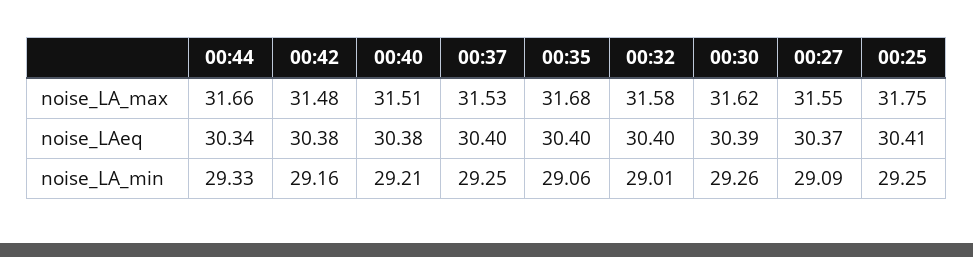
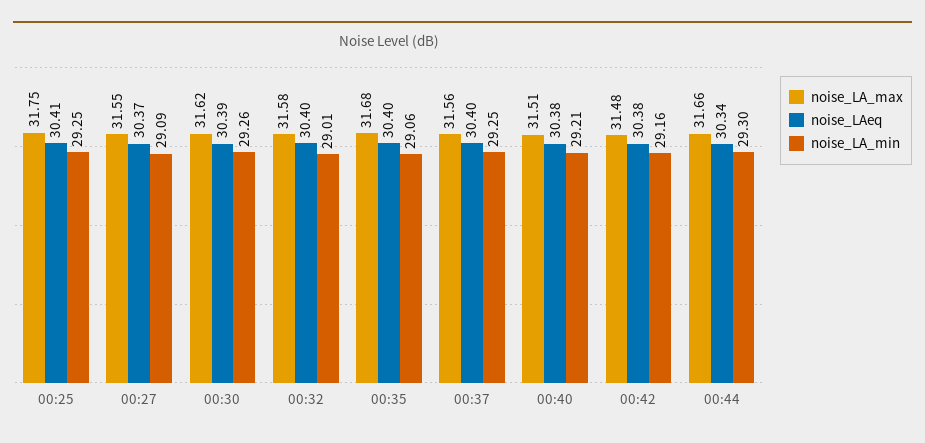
noise_LA_max, 00:37: 31.53 -> 31.56
noise_LA_min, 00:44: 29.33 -> 29.3

